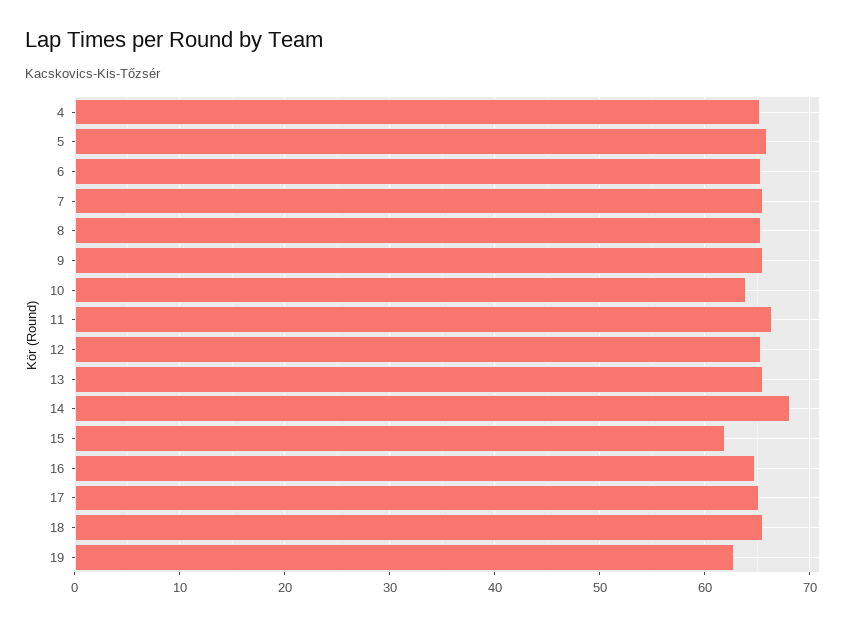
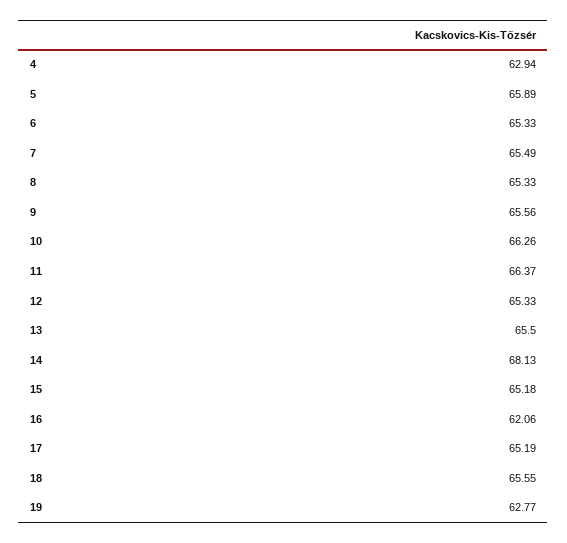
4: 65 -> 62.94
10: 64 -> 66.26
15: 62 -> 65.18
16: 65 -> 62.06

